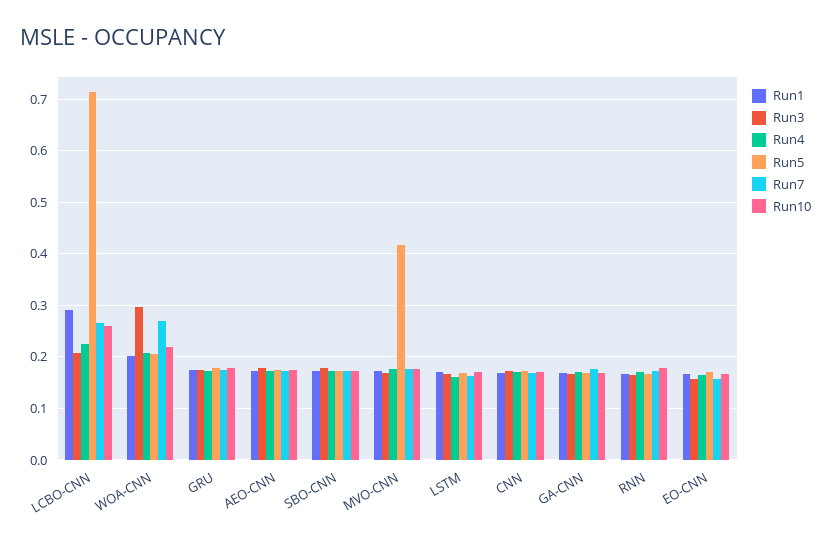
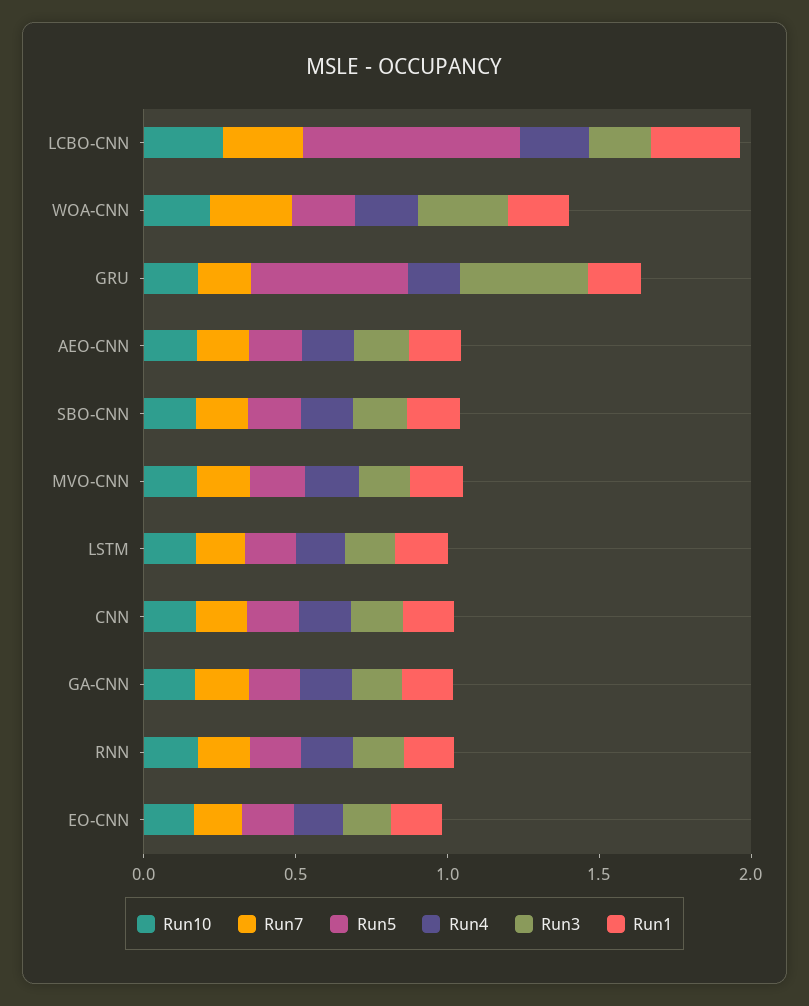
Run3, GRU: 0.18 -> 0.4
Run5, GRU: 0.18 -> 0.5
Run5, MVO-CNN: 0.42 -> 0.2

